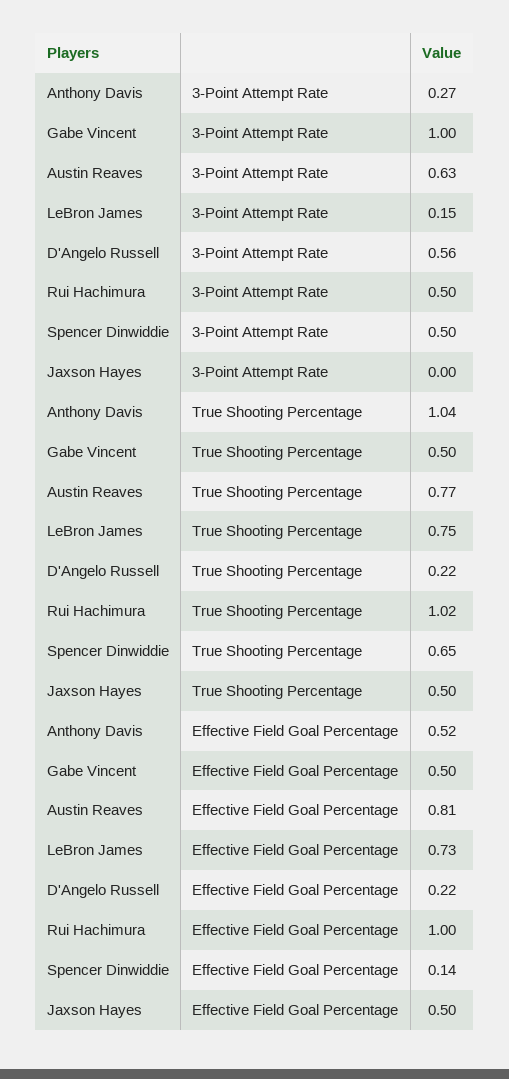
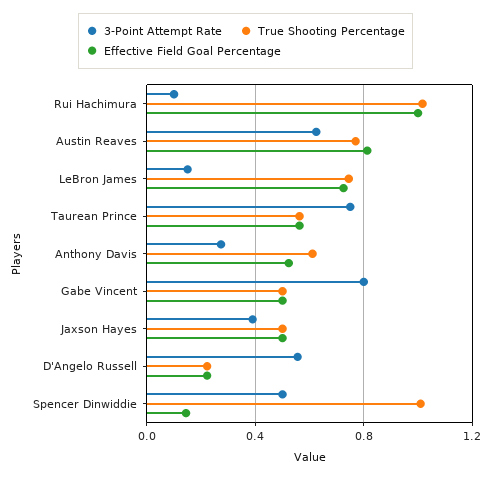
3-Point Attempt Rate, Gabe Vincent: 1 -> 0.8
3-Point Attempt Rate, Rui Hachimura: 0.5 -> 0.1
3-Point Attempt Rate, Jaxson Hayes: 0 -> 0.4
True Shooting Percentage, Anthony Davis: 1.04 -> 0.6
True Shooting Percentage, Spencer Dinwiddie: 0.65 -> 1
3-Point Attempt Rate, Taurean Prince: none -> 0.75
True Shooting Percentage, Taurean Prince: none -> 0.55
Effective Field Goal Percentage, Taurean Prince: none -> 0.55

